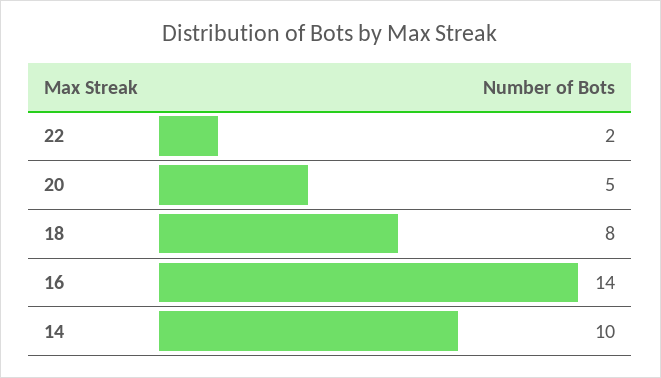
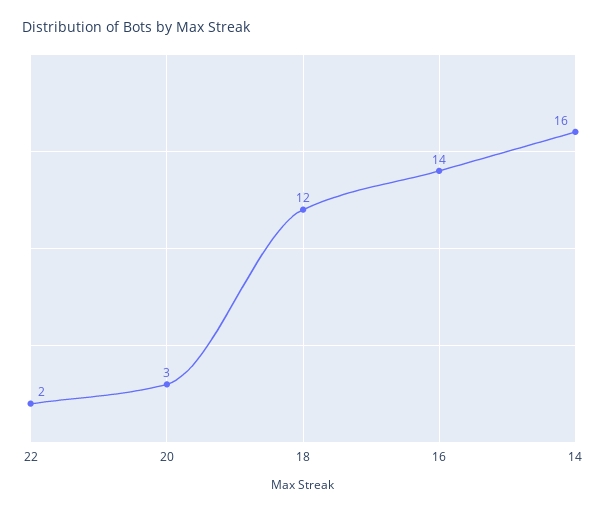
20: 5 -> 3
18: 8 -> 12
14: 10 -> 16

